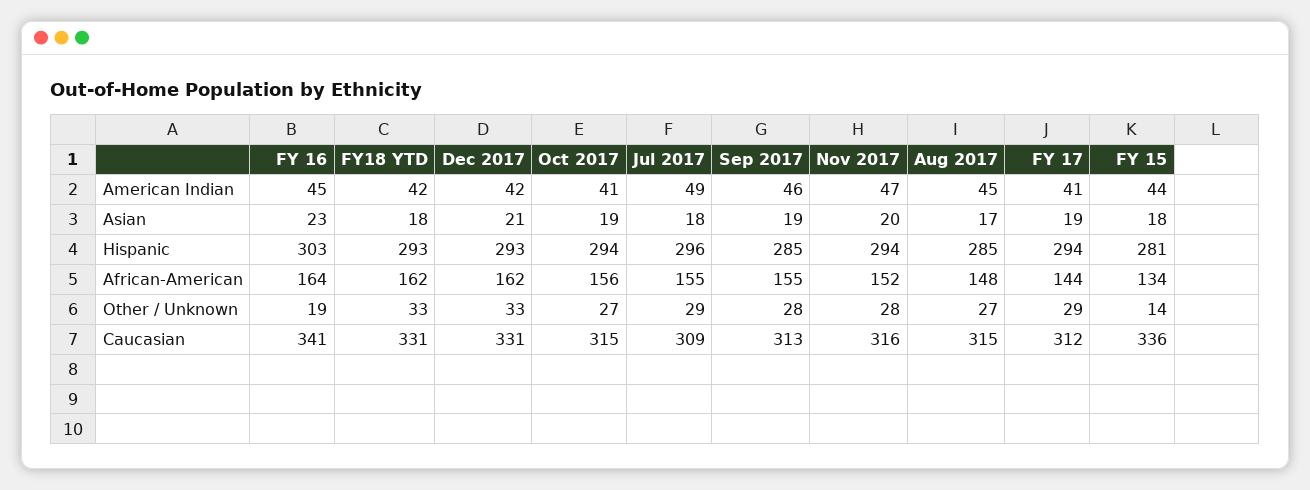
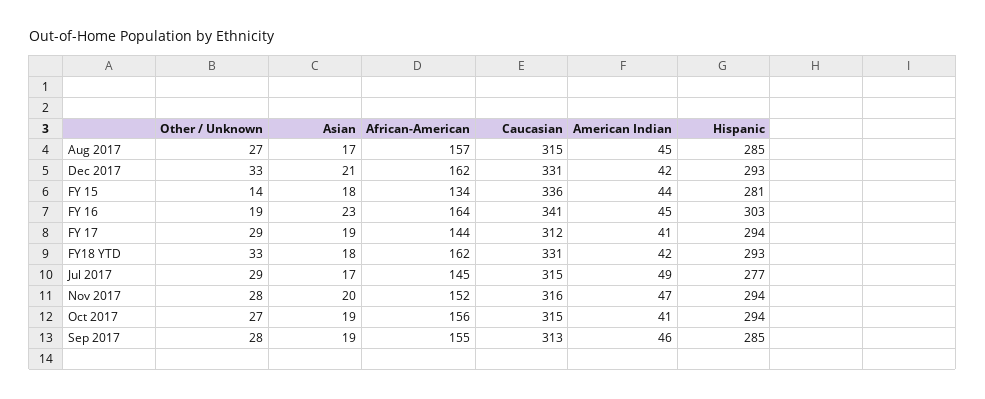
Jul 2017, Asian: 18 -> 17
Jul 2017, Hispanic: 296 -> 277
Jul 2017, African-American: 155 -> 145
Aug 2017, African-American: 148 -> 157
Jul 2017, Caucasian: 309 -> 315

